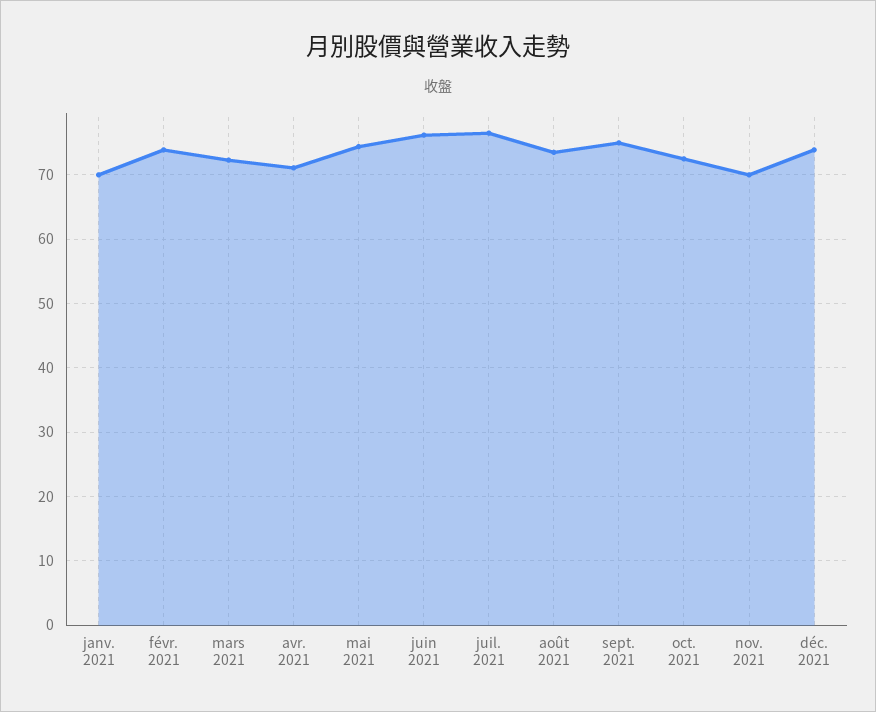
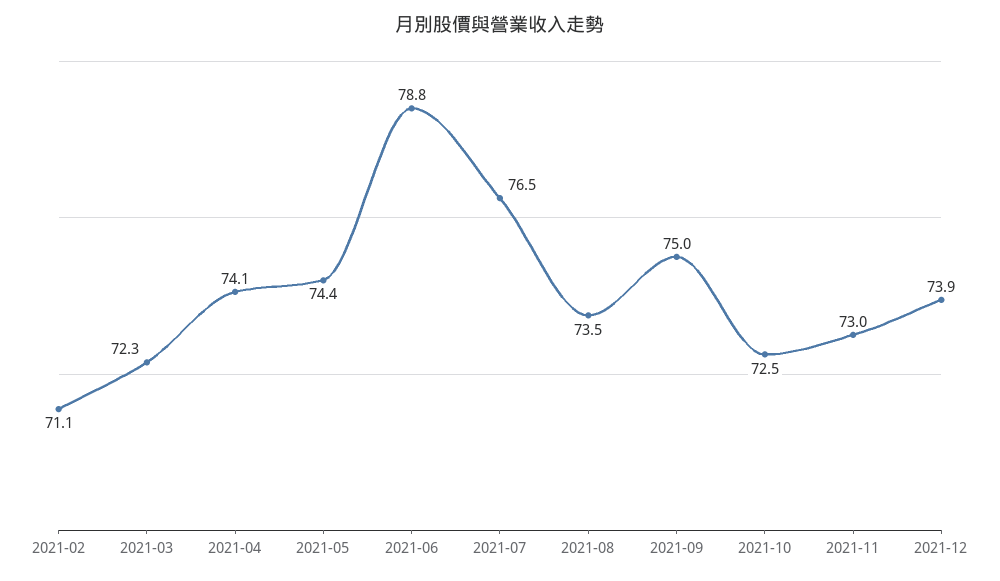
janv. 2021: 70 -> none
févr. 2021: 74 -> 71.1
avr. 2021: 71 -> 74.1
juin 2021: 76 -> 78.8
nov. 2021: 70 -> 73

